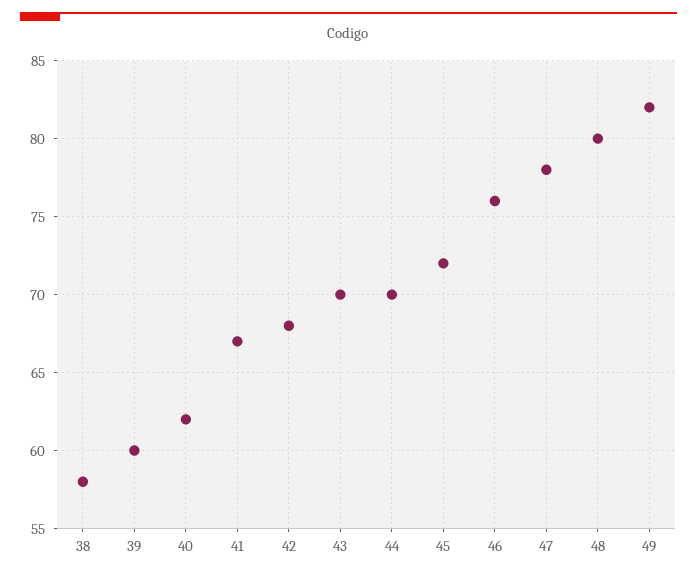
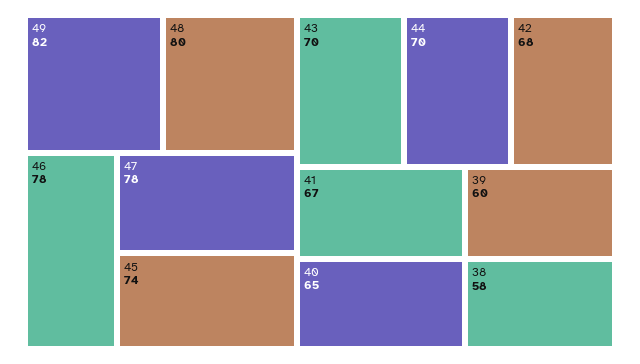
40: 62 -> 65
45: 72 -> 74
46: 76 -> 78

